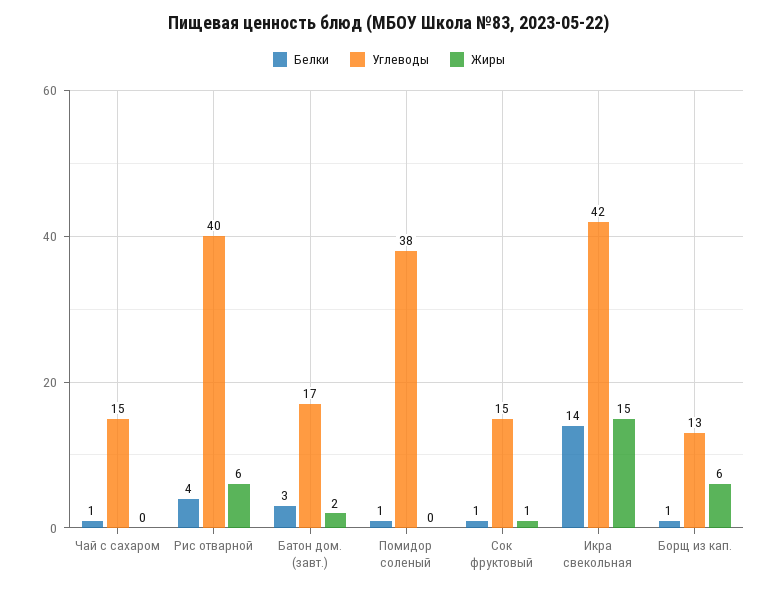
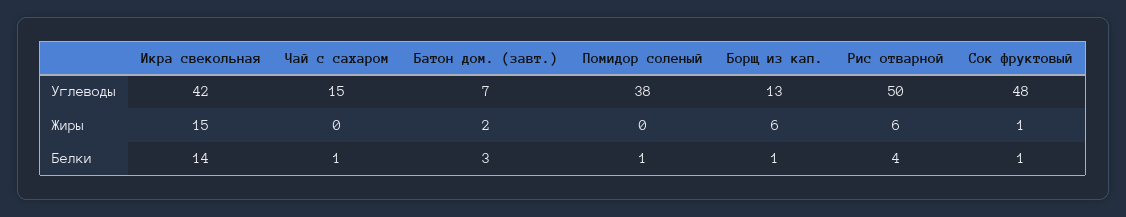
Углеводы, Рис отварной: 40 -> 50
Углеводы, Батон дом. (завт.): 17 -> 7
Углеводы, Сок фруктовый: 15 -> 48

